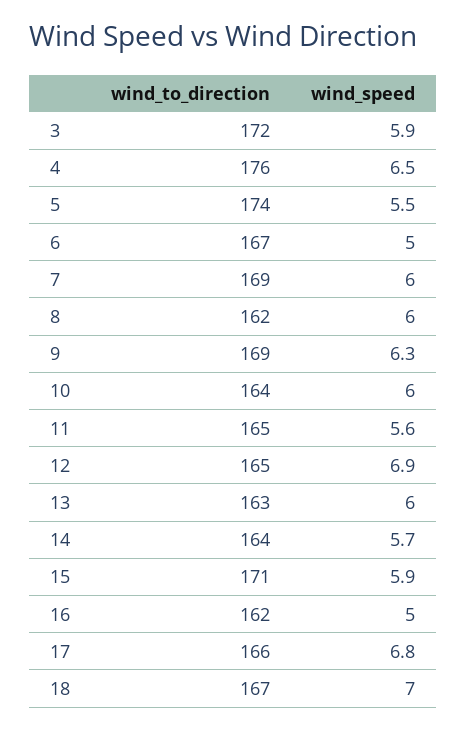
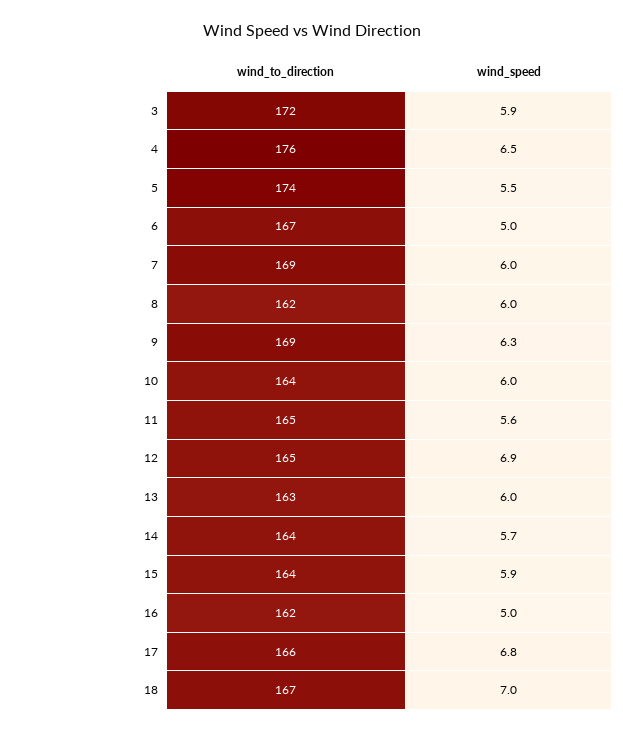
wind_to_direction, 15: 171 -> 164

